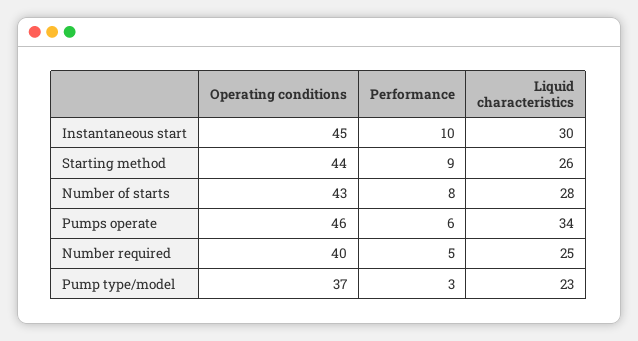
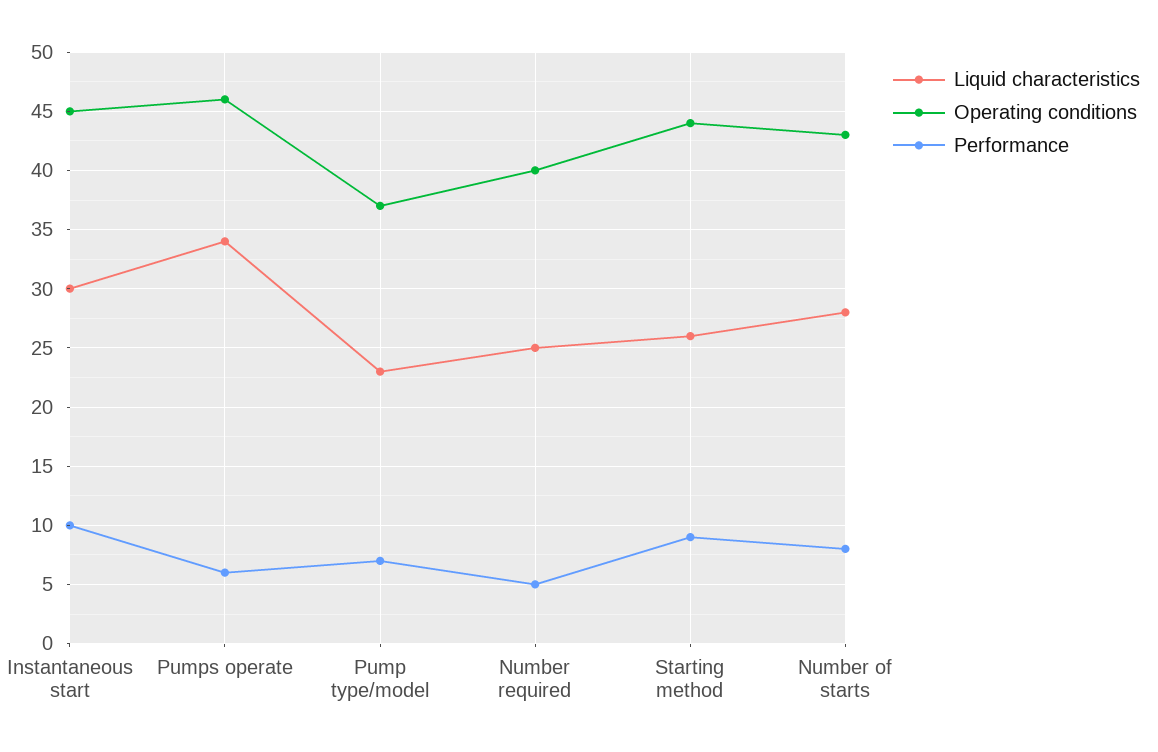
Performance, Pump type/model: 3 -> 7

